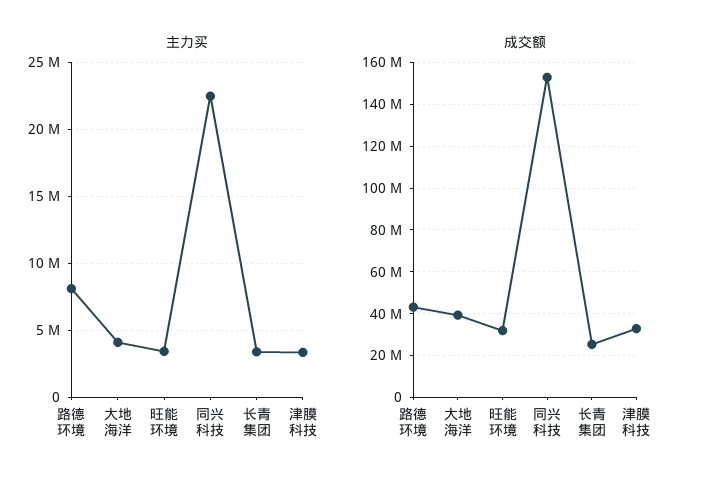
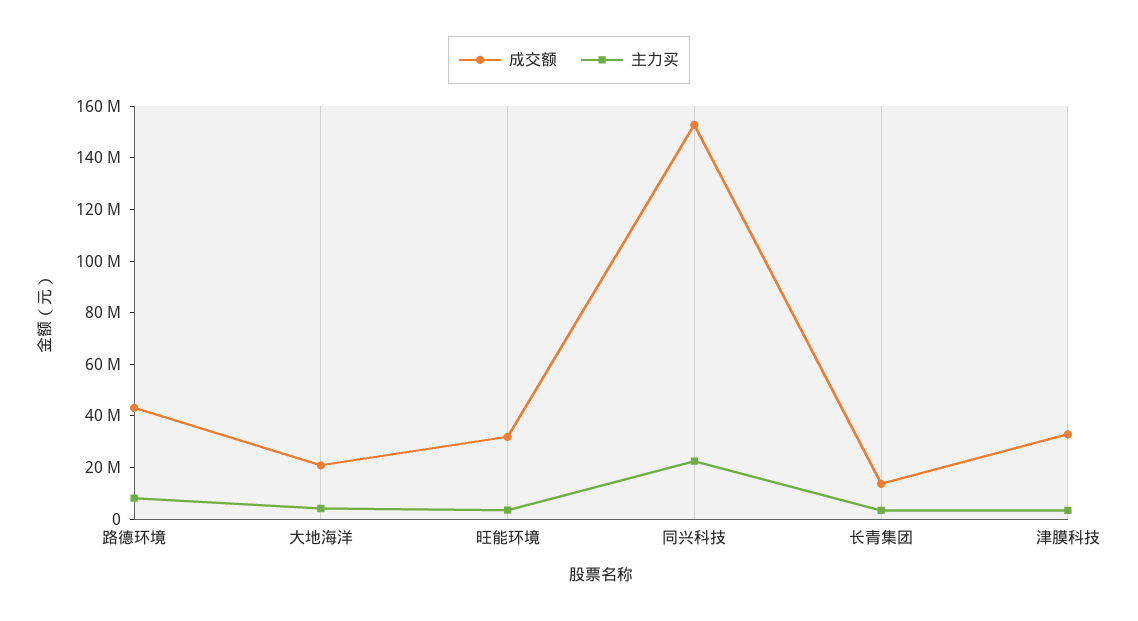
成交额, 大地海洋: 40000000 -> 20000000
成交额, 长青集团: 25000000 -> 15000000

